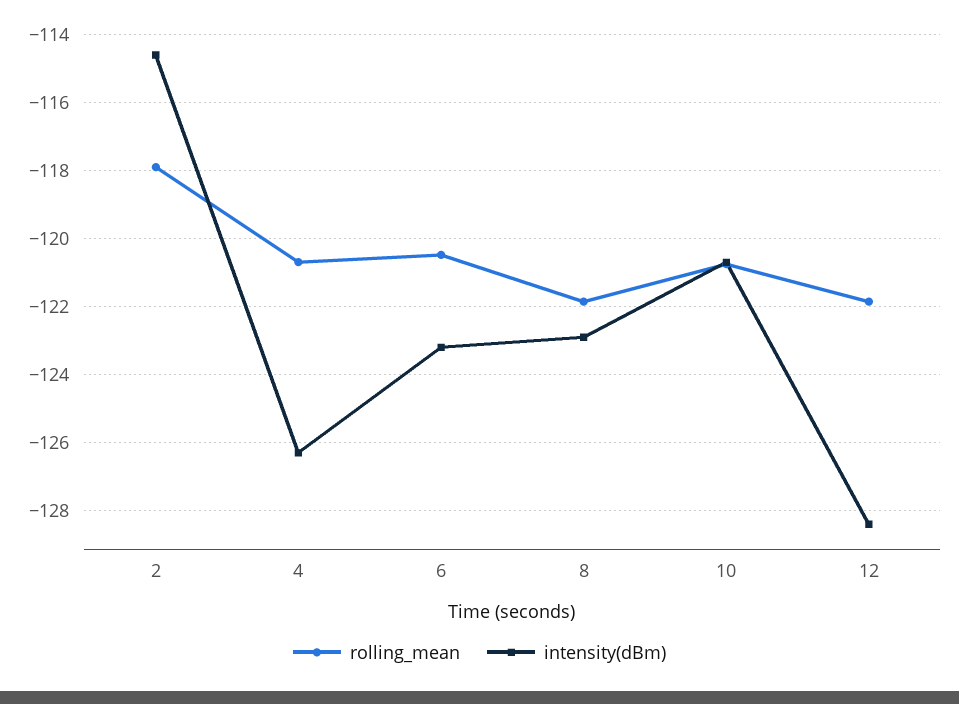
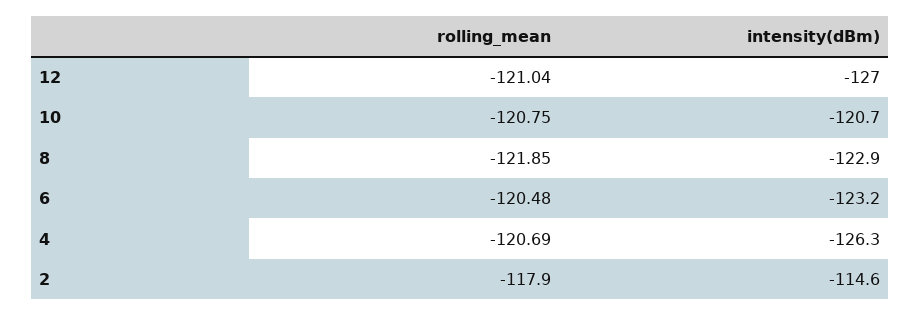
rolling_mean, 12: -121.8 -> -121.04
intensity(dBm), 12: -128.4 -> -127

